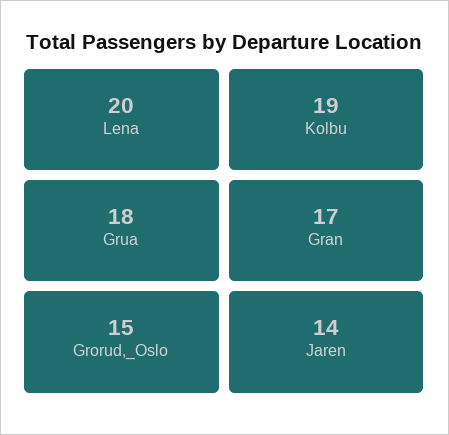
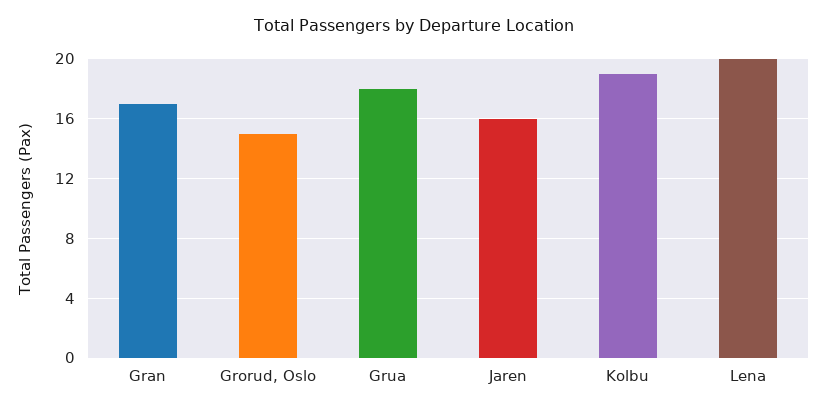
Jaren: 14 -> 16

